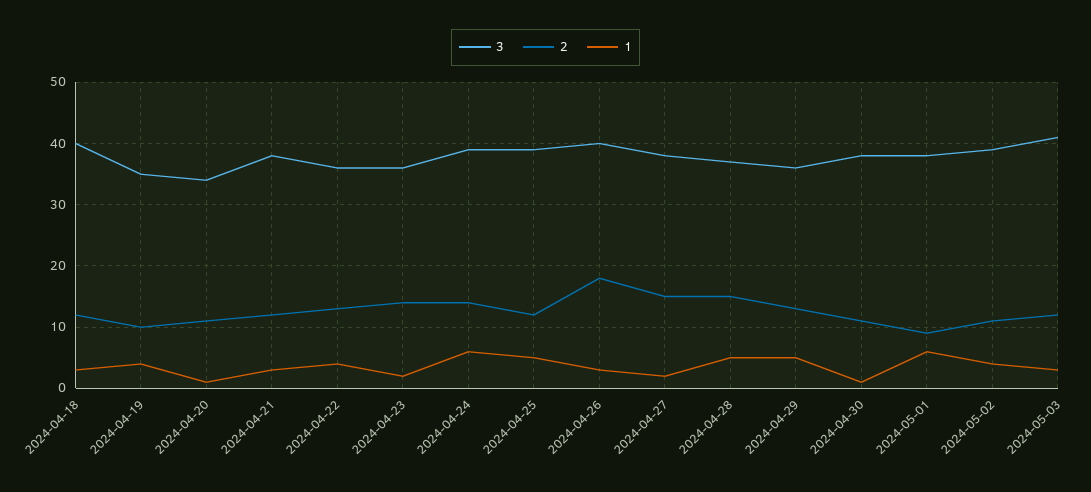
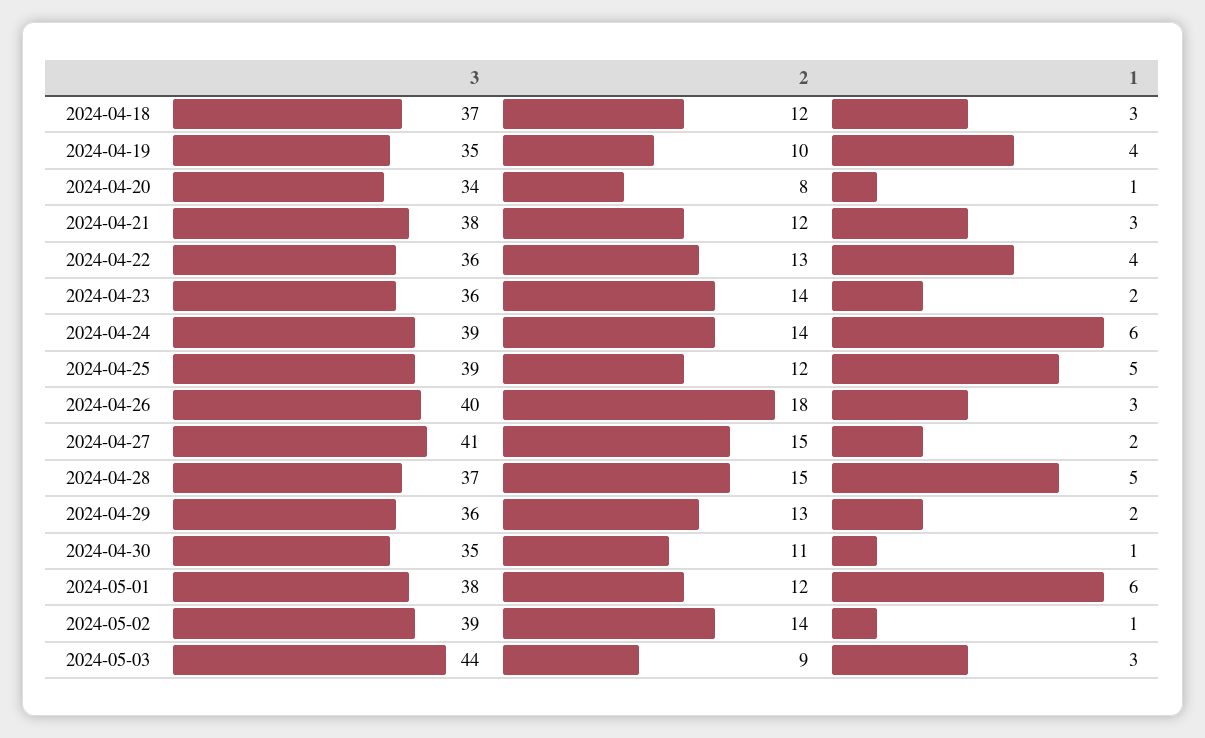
3, 2024-04-18: 40 -> 37
2, 2024-04-20: 11 -> 8
3, 2024-04-27: 38 -> 41
1, 2024-04-29: 5 -> 2
3, 2024-04-30: 38 -> 35
2, 2024-05-01: 9 -> 12
2, 2024-05-02: 11 -> 14
1, 2024-05-02: 4 -> 1
3, 2024-05-03: 41 -> 44
2, 2024-05-03: 12 -> 9

